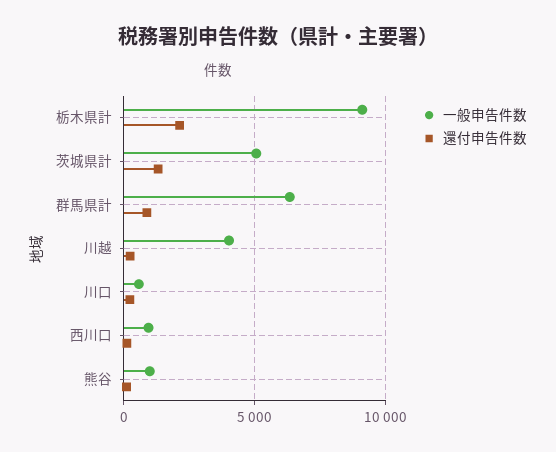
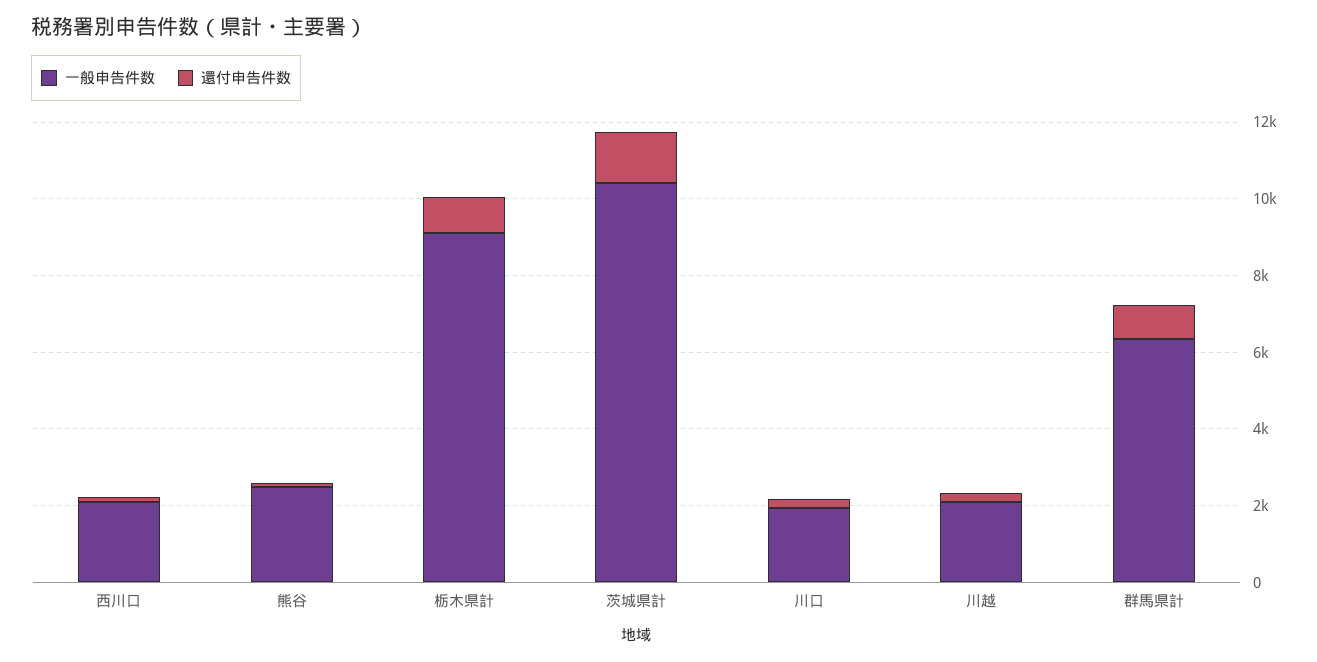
還付申告件数, 栃木県計: 2000 -> 1000
一般申告件数, 茨城県計: 5000 -> 10500
一般申告件数, 川越: 4000 -> 2000
一般申告件数, 川口: 500 -> 2000
一般申告件数, 西川口: 1000 -> 2000
一般申告件数, 熊谷: 1000 -> 2500

